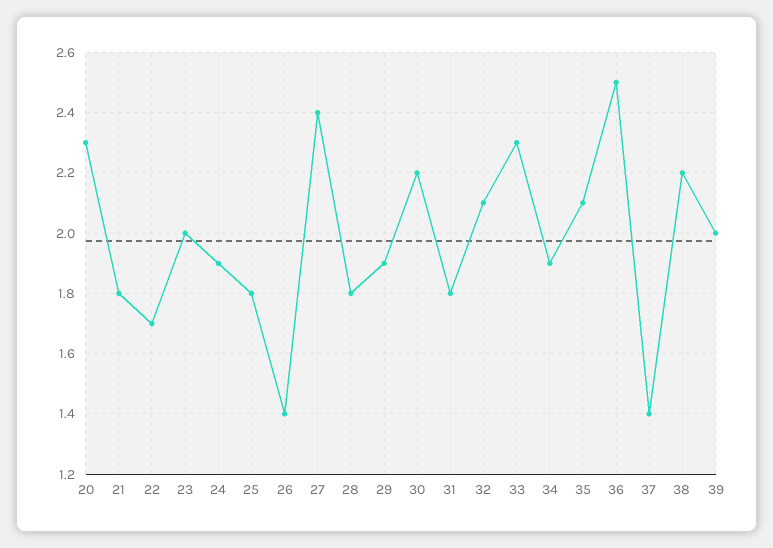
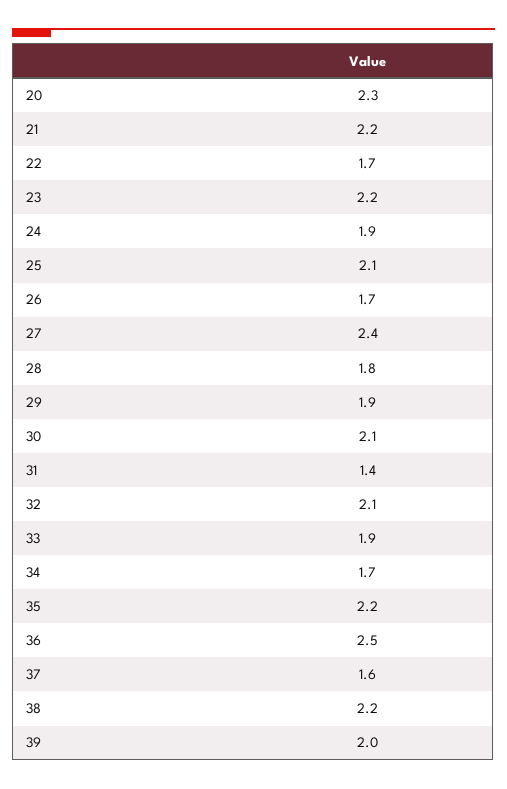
21: 1.8 -> 2.2
23: 2 -> 2.2
25: 1.8 -> 2.1
26: 1.4 -> 1.7
30: 2.2 -> 2.1
31: 1.8 -> 1.4
33: 2.3 -> 1.9
34: 1.9 -> 1.7
35: 2.1 -> 2.2
37: 1.4 -> 1.6

